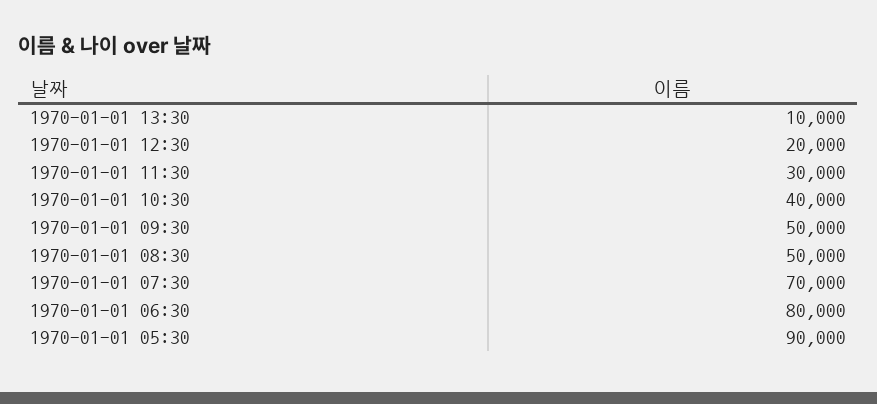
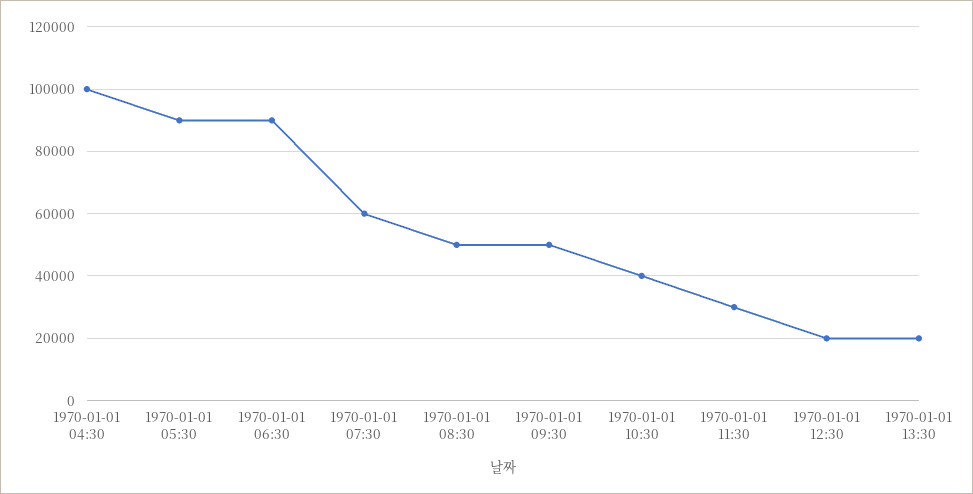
1970-01-01 13:30: 10000 -> 20000
1970-01-01 07:30: 70000 -> 60000
1970-01-01 06:30: 80000 -> 90000
1970-01-01 04:30: none -> 100000

